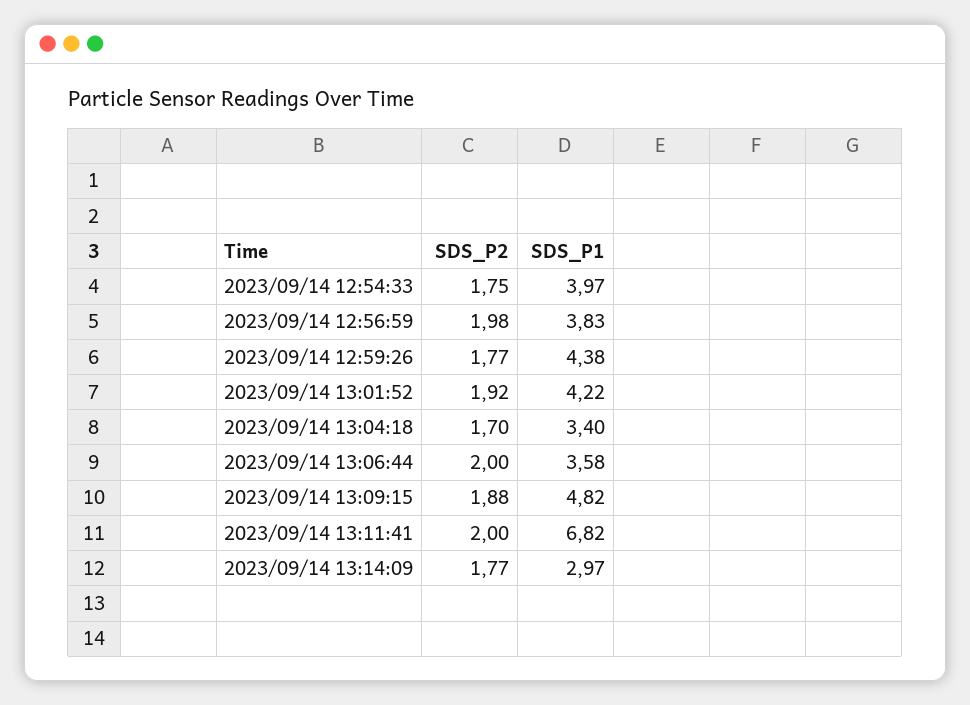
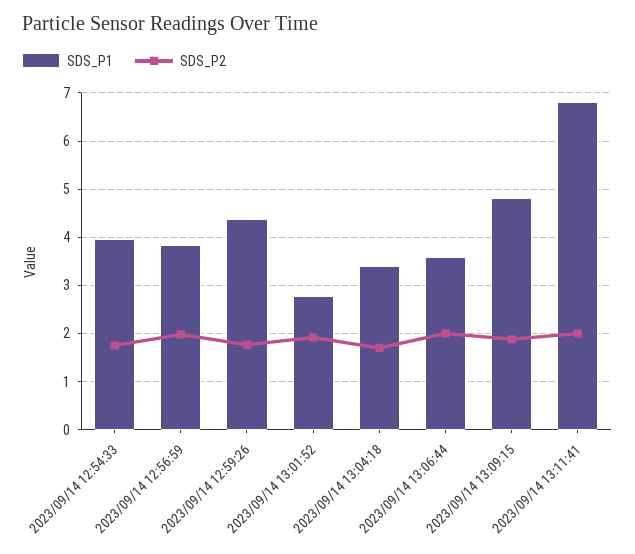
SDS_P1, 2023/09/14 13:01:52: 4.22 -> 2.8
SDS_P2, 2023/09/14 13:14:09: 1.77 -> none
SDS_P1, 2023/09/14 13:14:09: 2.97 -> none

